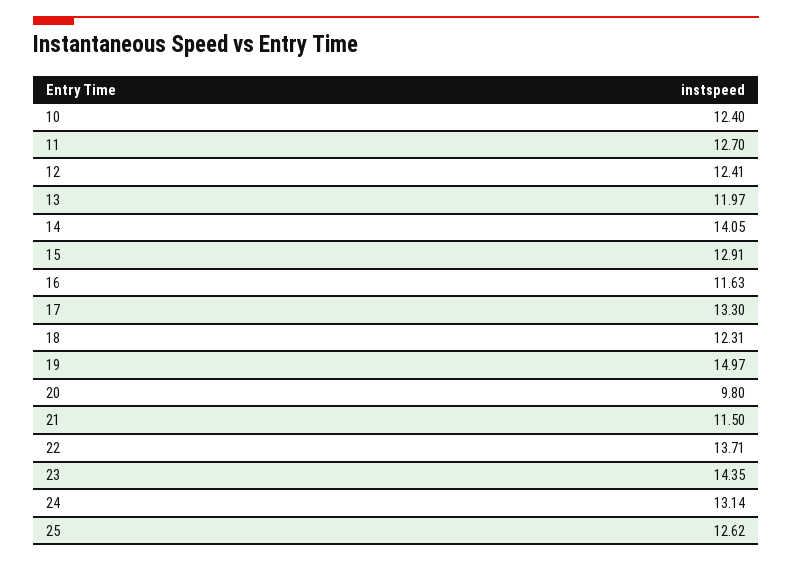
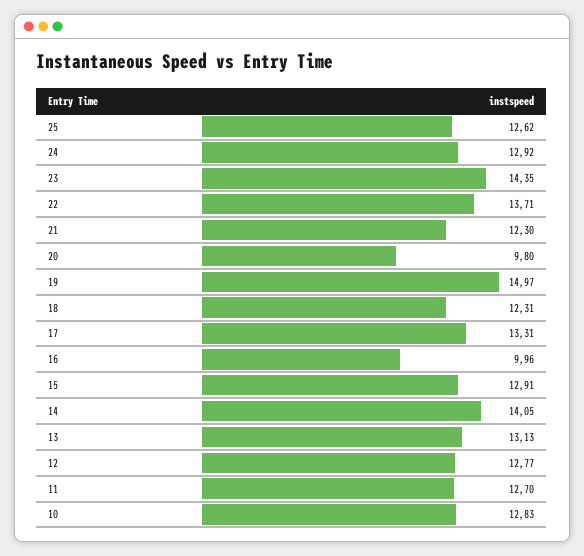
10: 12.4 -> 12.83
12: 12.41 -> 12.77
13: 11.97 -> 13.13
16: 11.63 -> 9.96
17: 13.3 -> 13.31
21: 11.5 -> 12.3
24: 13.14 -> 12.92

